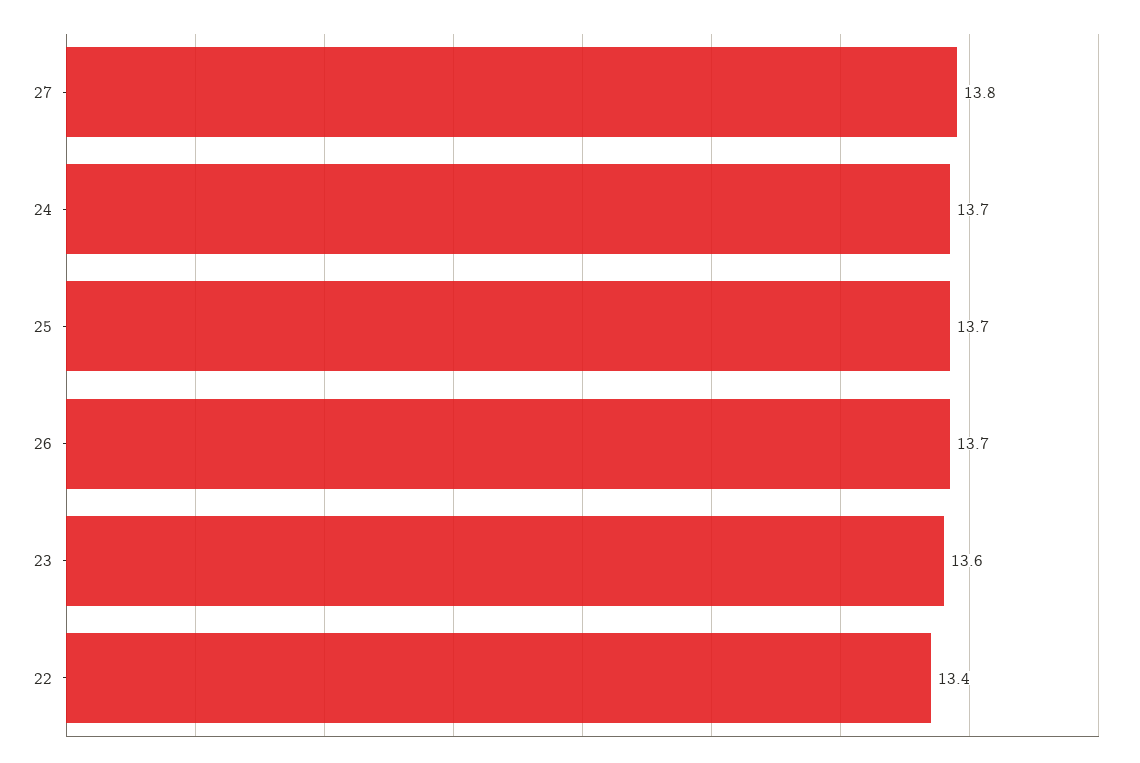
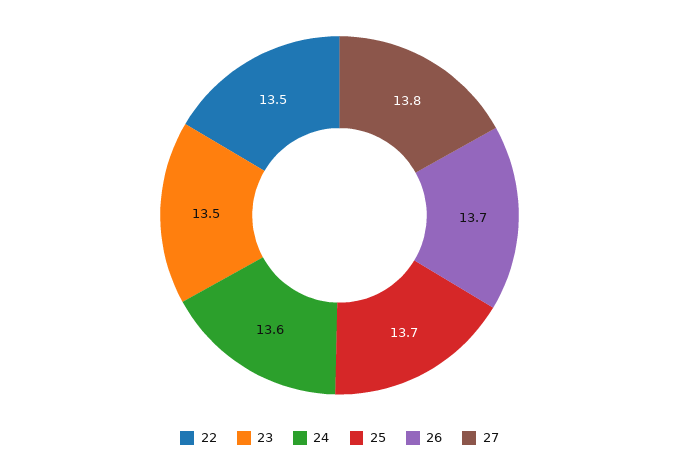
24: 13.7 -> 13.6
23: 13.6 -> 13.5
22: 13.4 -> 13.5

